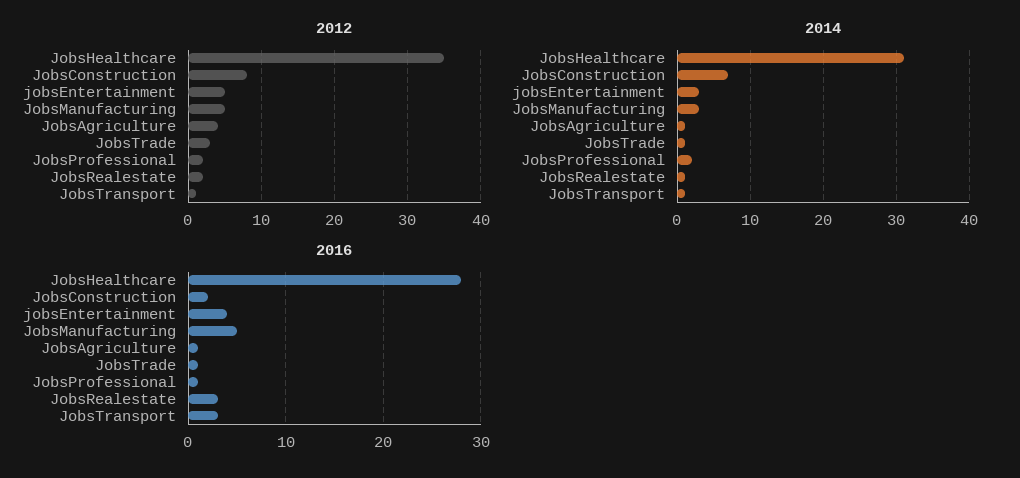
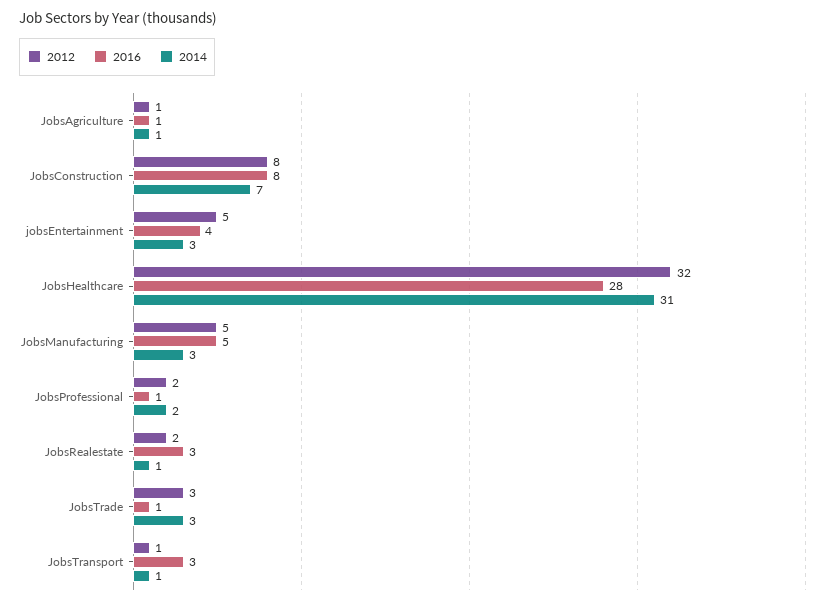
2012, JobsHealthcare: 35 -> 32
2012, JobsAgriculture: 4 -> 1
2014, JobsTrade: 1 -> 3
2016, JobsConstruction: 2 -> 8

